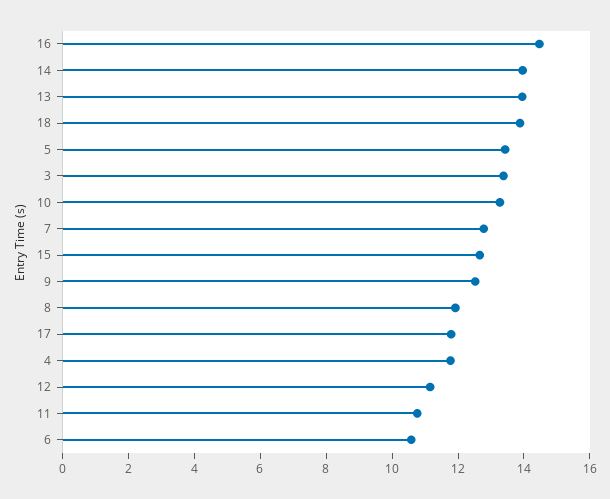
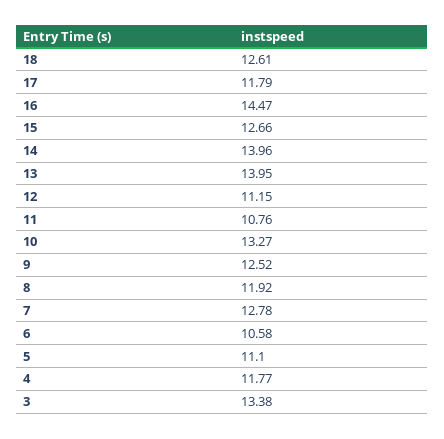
18: 14 -> 12.61
5: 13.5 -> 11.1

